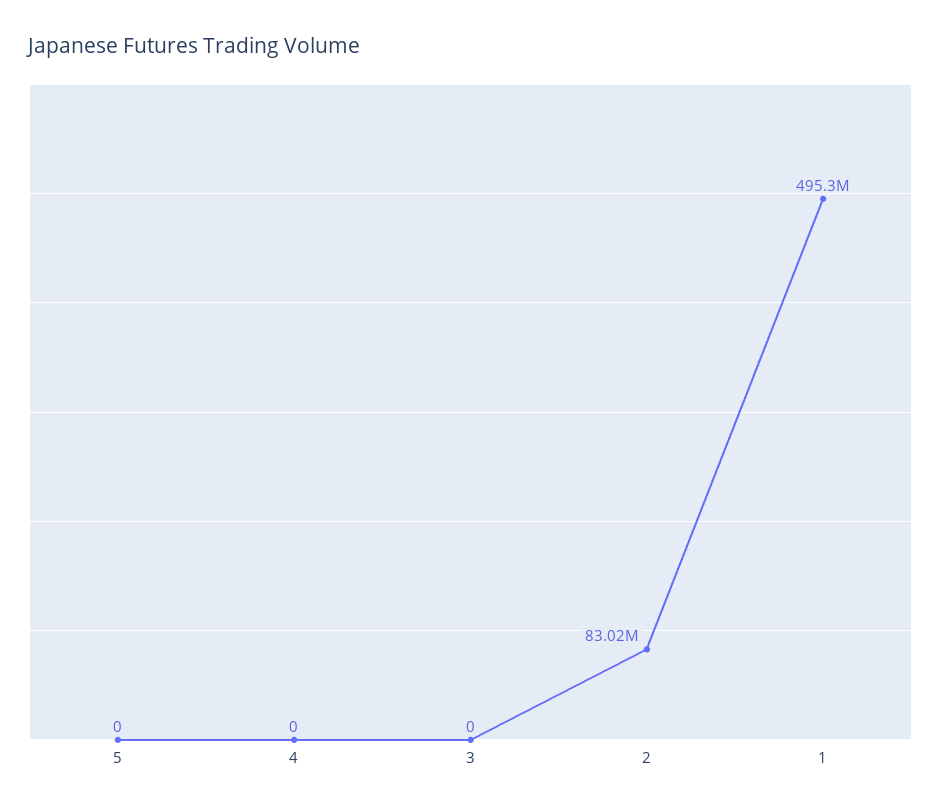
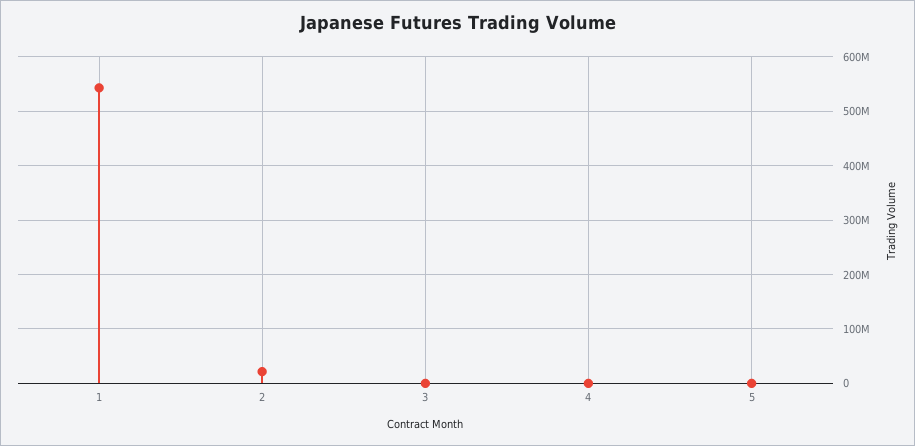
2: 83020000 -> 20000000
1: 495300000 -> 540000000

